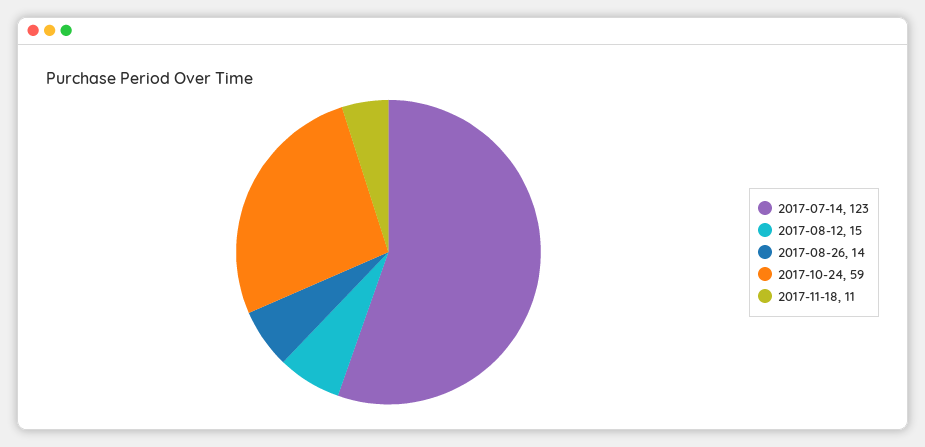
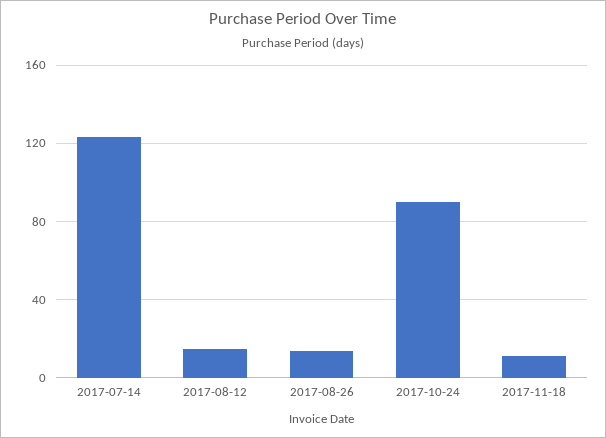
2017-10-24: 59 -> 90

